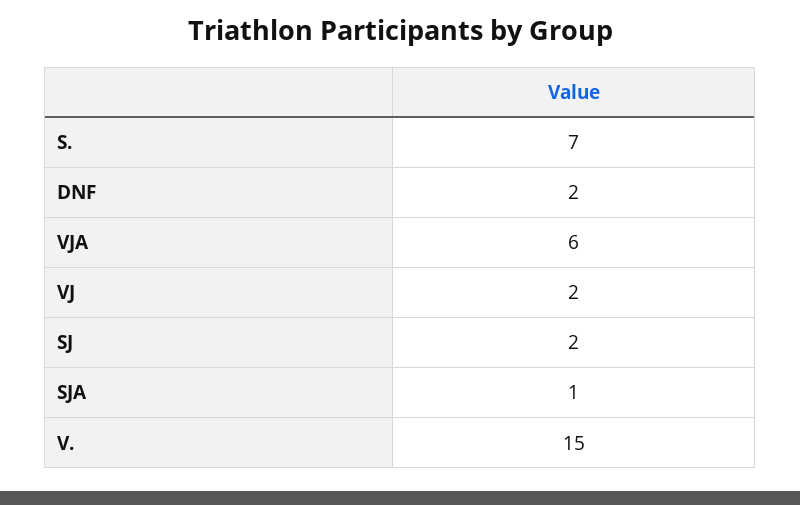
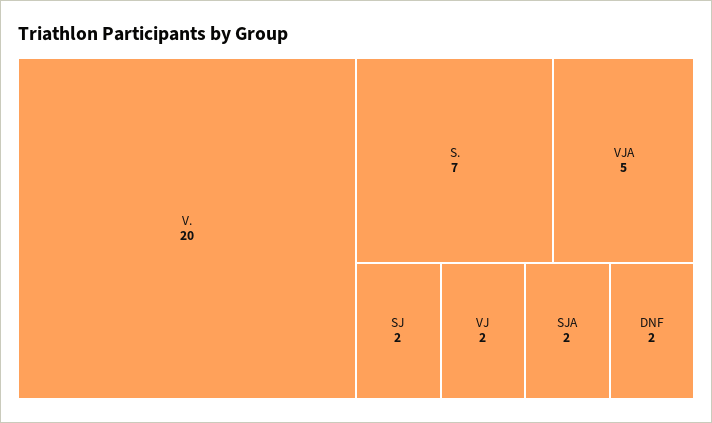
VJA: 6 -> 5
SJA: 1 -> 2
V.: 15 -> 20

